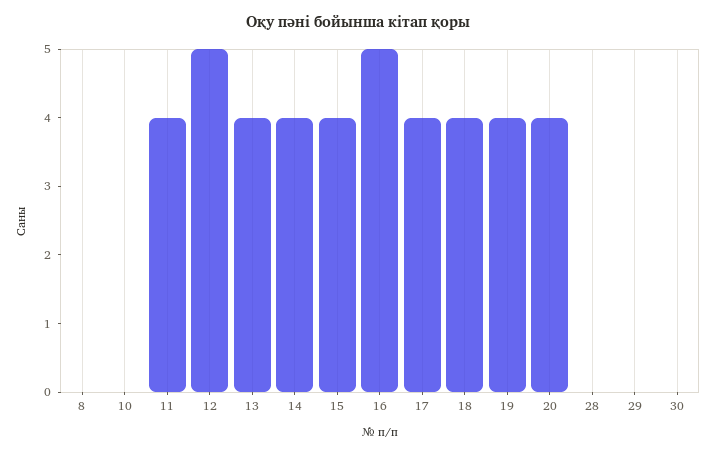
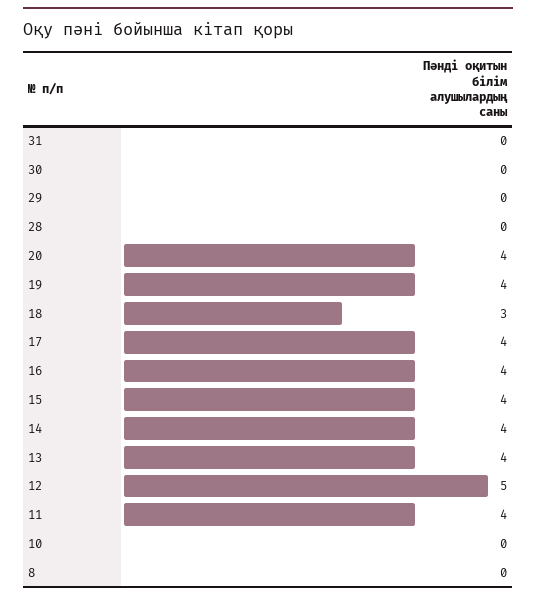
16: 5 -> 4
18: 4 -> 3
31: none -> 0

